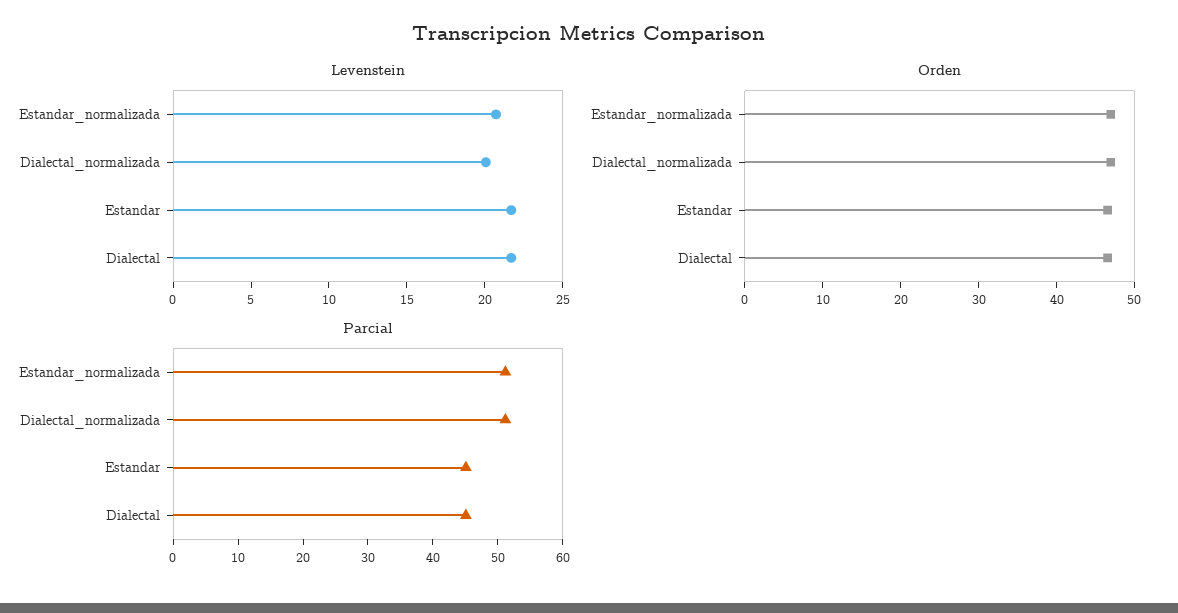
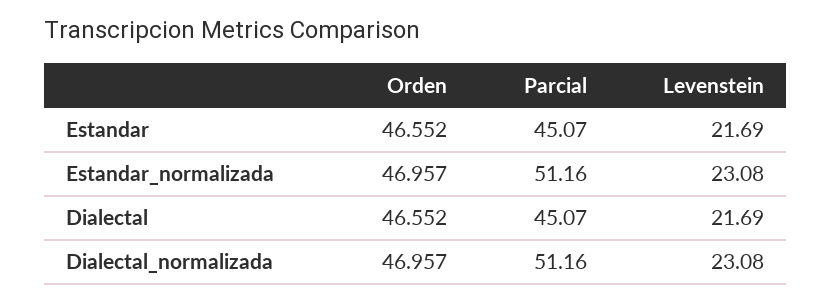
Levenstein, Estandar_normalizada: 21 -> 23.08
Levenstein, Dialectal_normalizada: 20 -> 23.08

